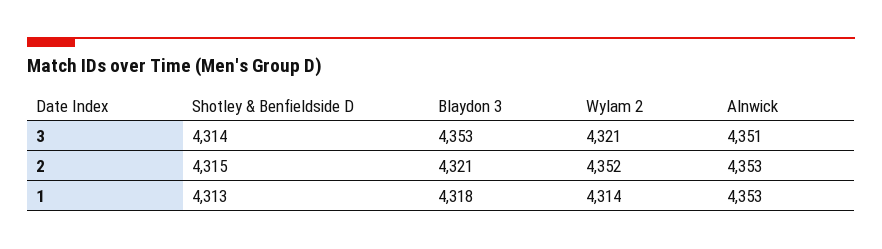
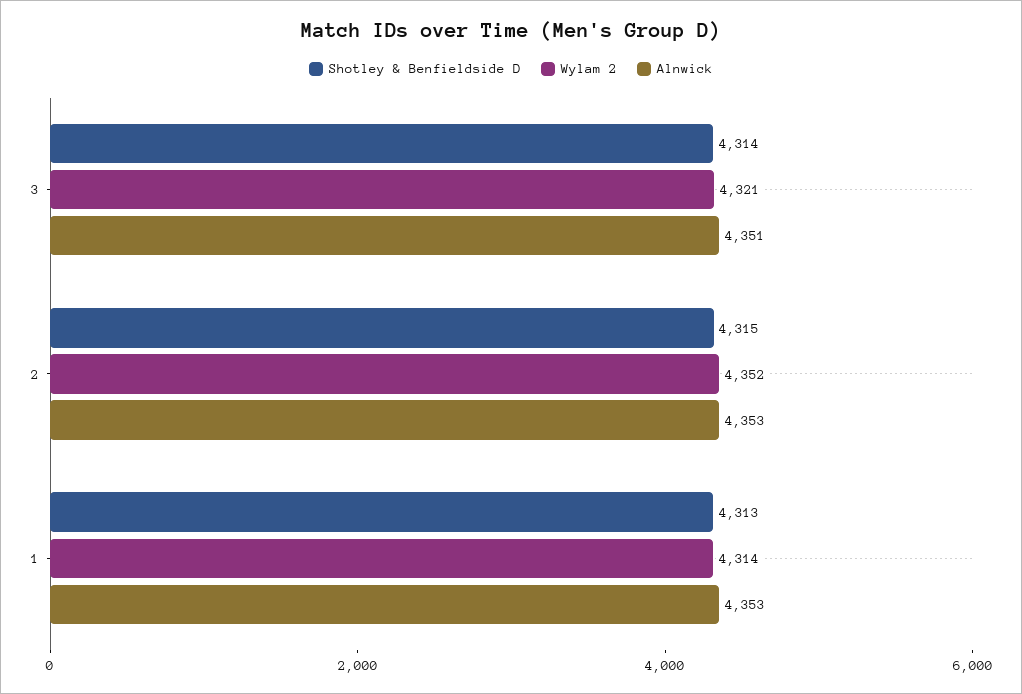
Blaydon 3, 3: 4353 -> none
Blaydon 3, 2: 4321 -> none
Blaydon 3, 1: 4318 -> none

